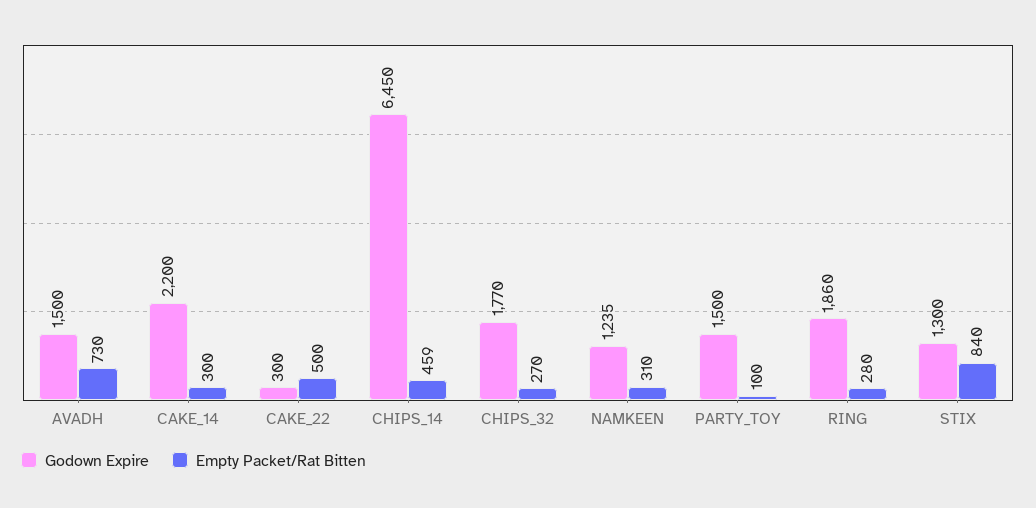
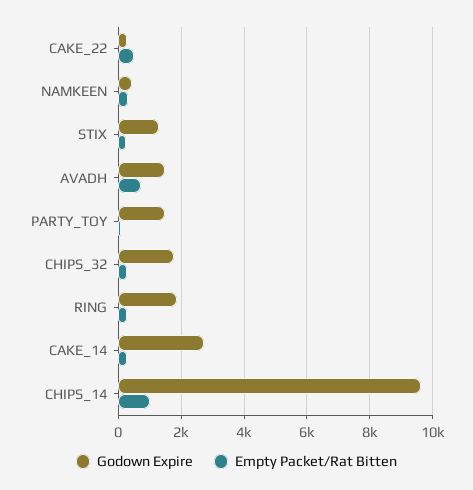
Godown Expire, CAKE_14: 2200 -> 2800
Godown Expire, CHIPS_14: 6450 -> 9600
Empty Packet/Rat Bitten, CHIPS_14: 459 -> 1000
Godown Expire, NAMKEEN: 1235 -> 400
Empty Packet/Rat Bitten, STIX: 840 -> 200

